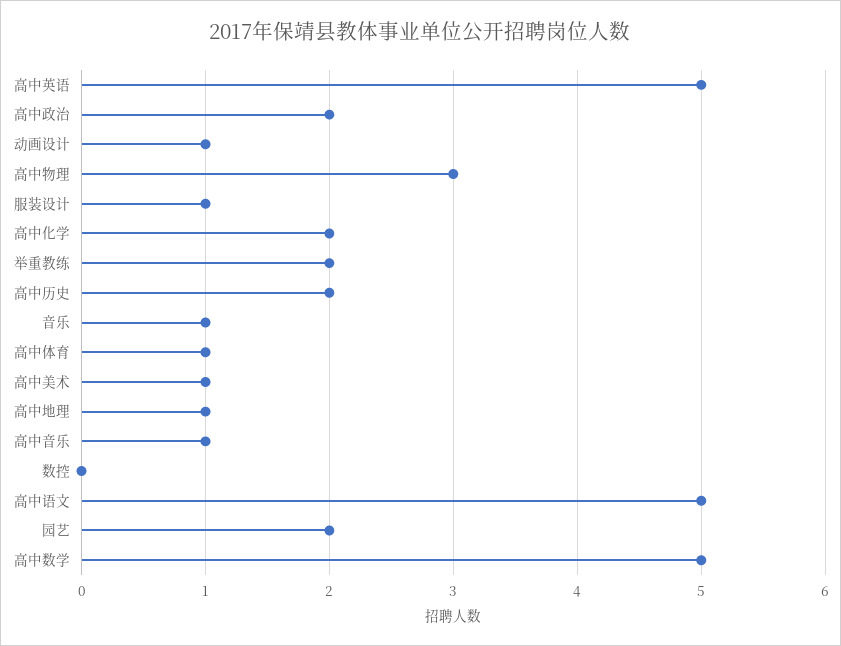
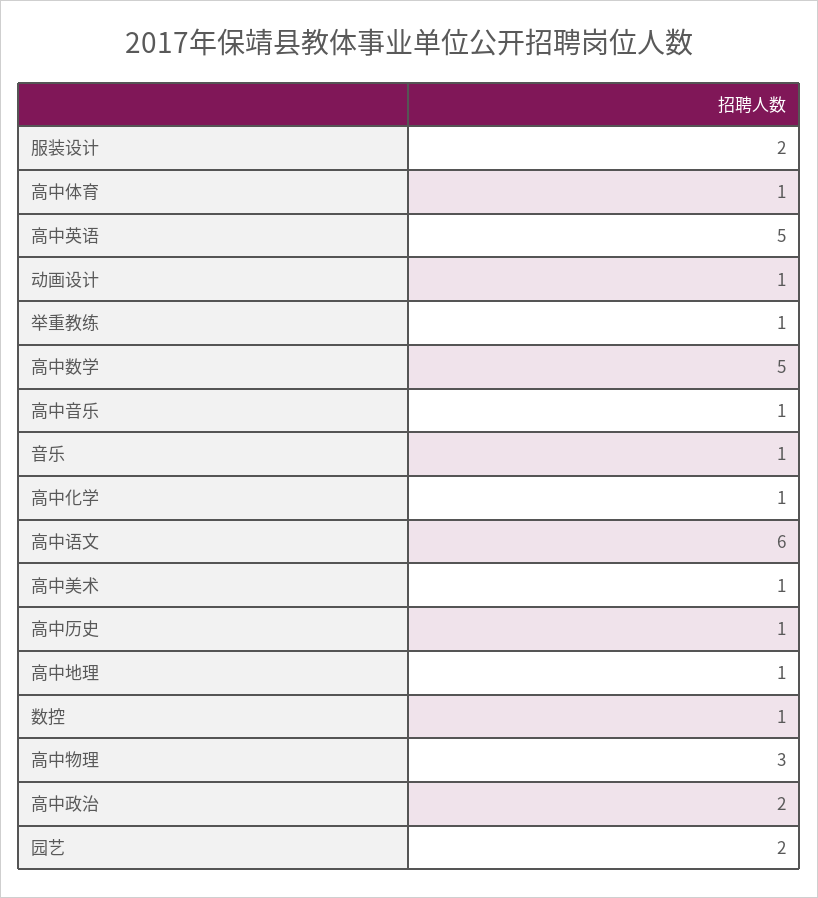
服装设计: 1 -> 2
高中化学: 2 -> 1
举重教练: 2 -> 1
高中历史: 2 -> 1
数控: 0 -> 1
高中语文: 5 -> 6

